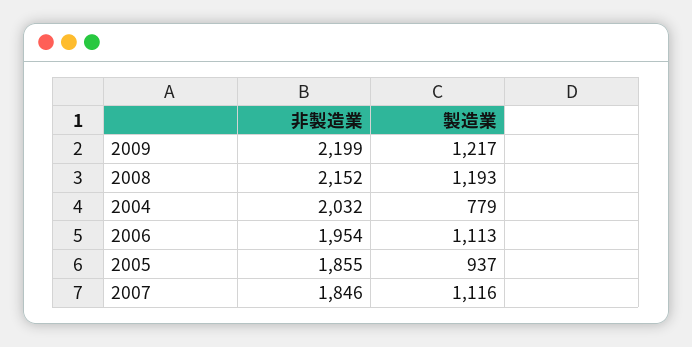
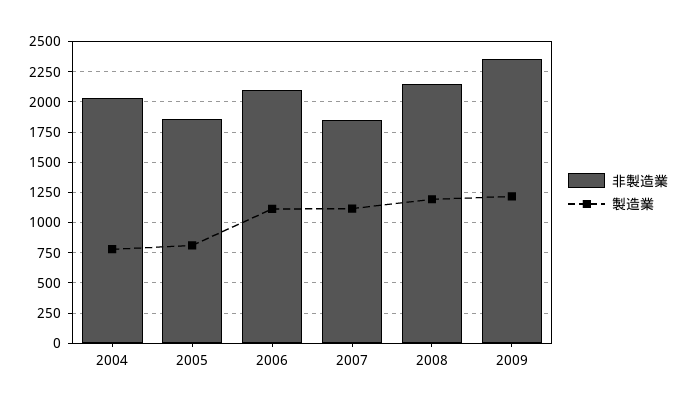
非製造業, 2009: 2199 -> 2350
非製造業, 2006: 1954 -> 2100
製造業, 2005: 937 -> 800

